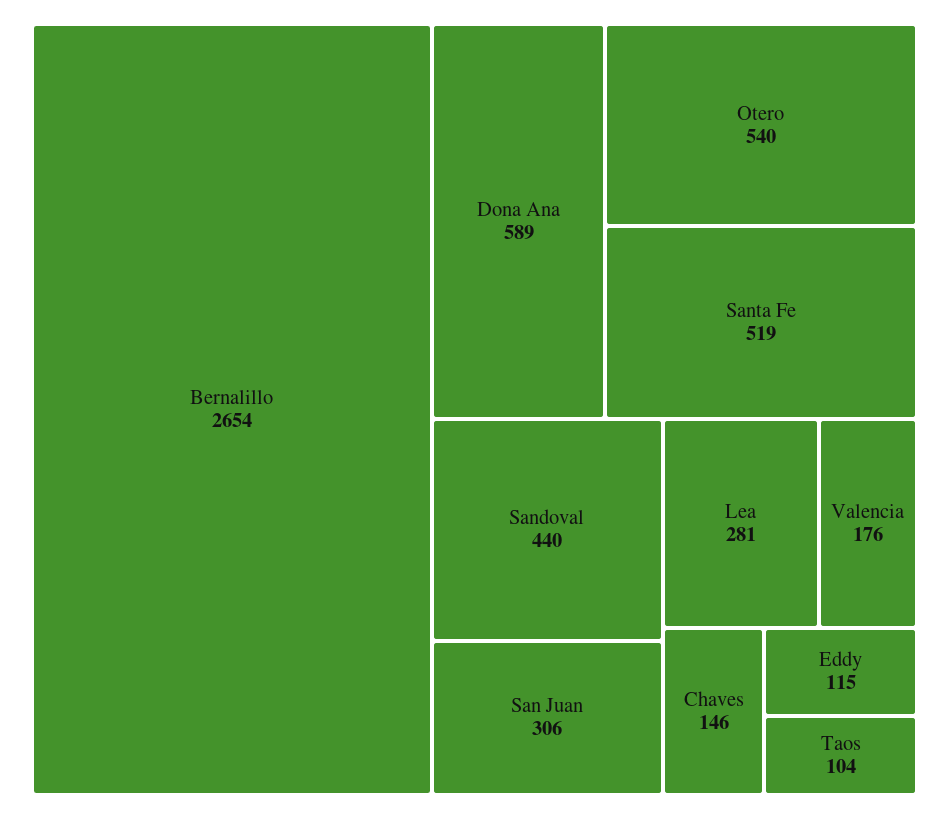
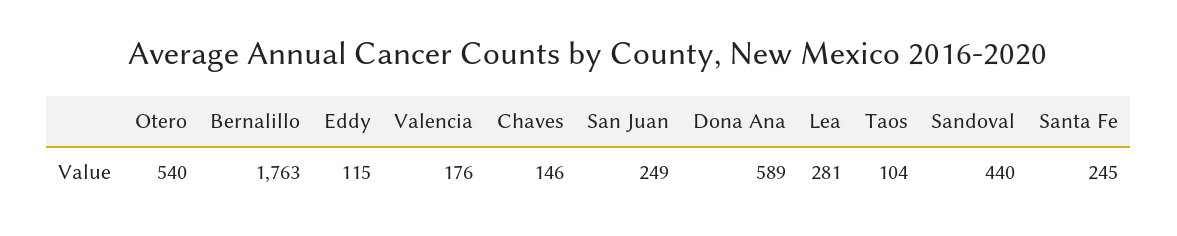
Bernalillo: 2654 -> 1763
Santa Fe: 519 -> 245
San Juan: 306 -> 249

